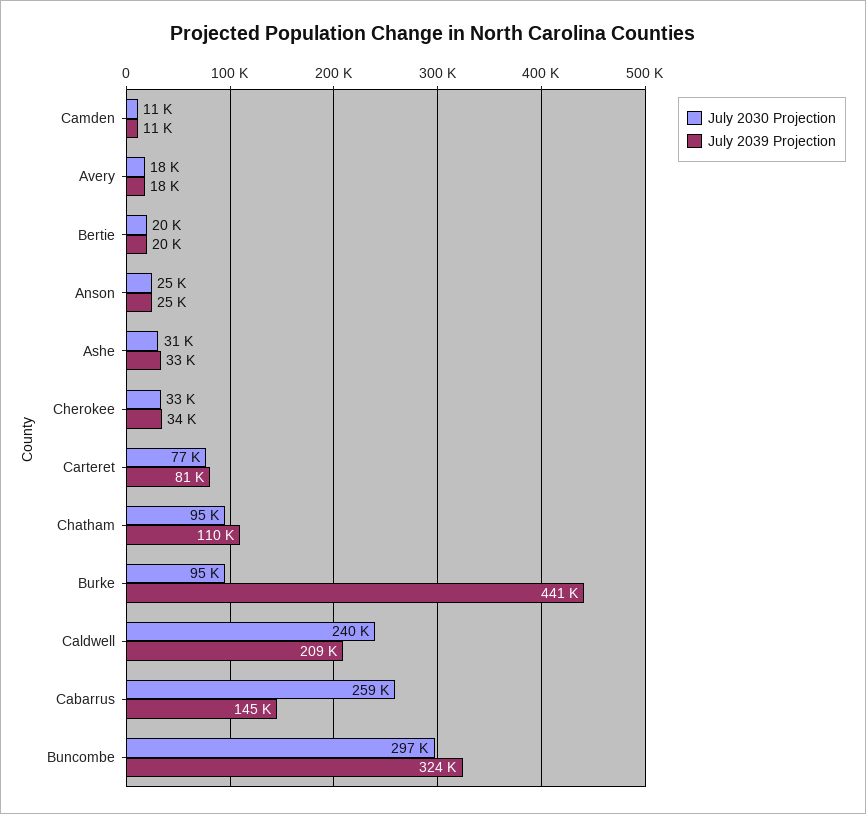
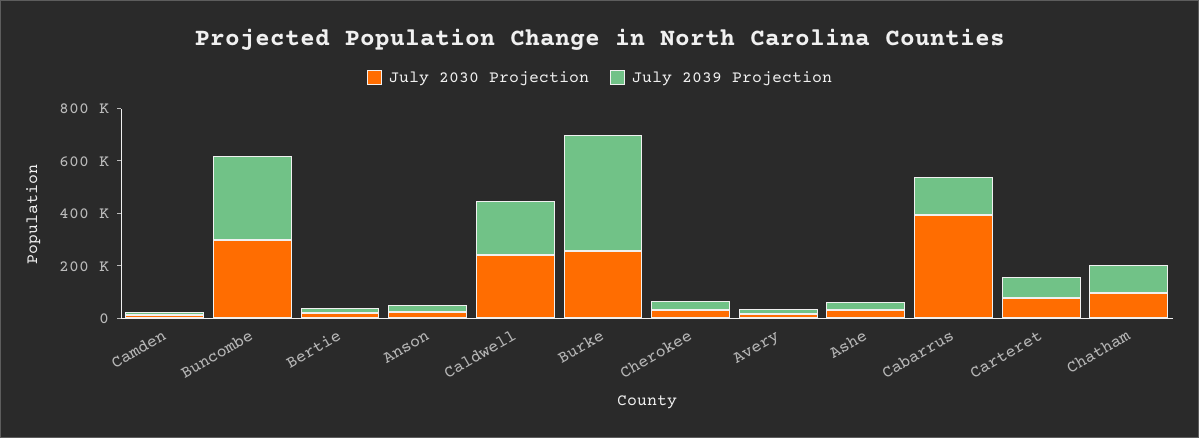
July 2030 Projection, Burke: 95000 -> 250000
July 2030 Projection, Cabarrus: 259000 -> 400000

